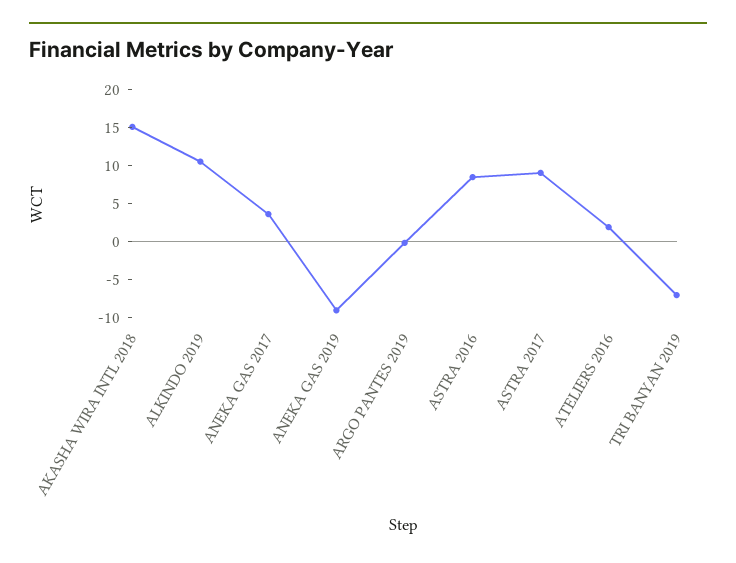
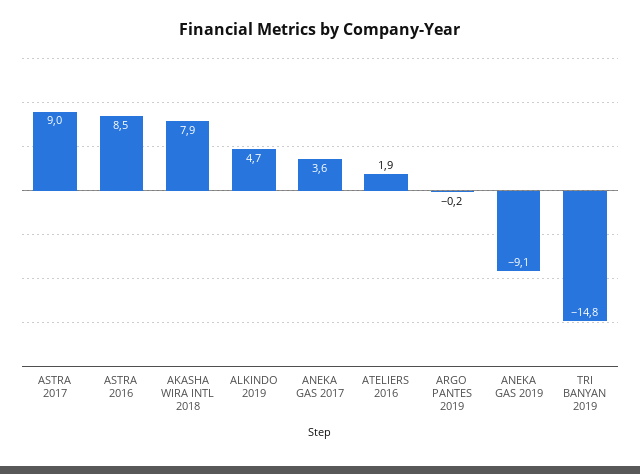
AKASHA WIRA INTL 2018: 15 -> 7.9
ALKINDO 2019: 10 -> 4.7
TRI BANYAN 2019: -7.5 -> -14.8

